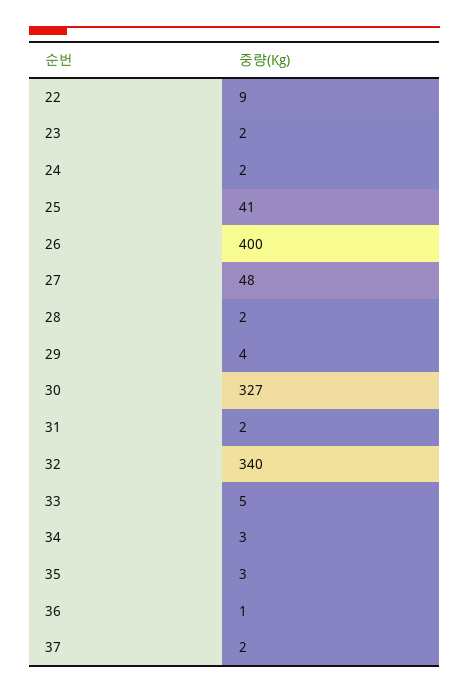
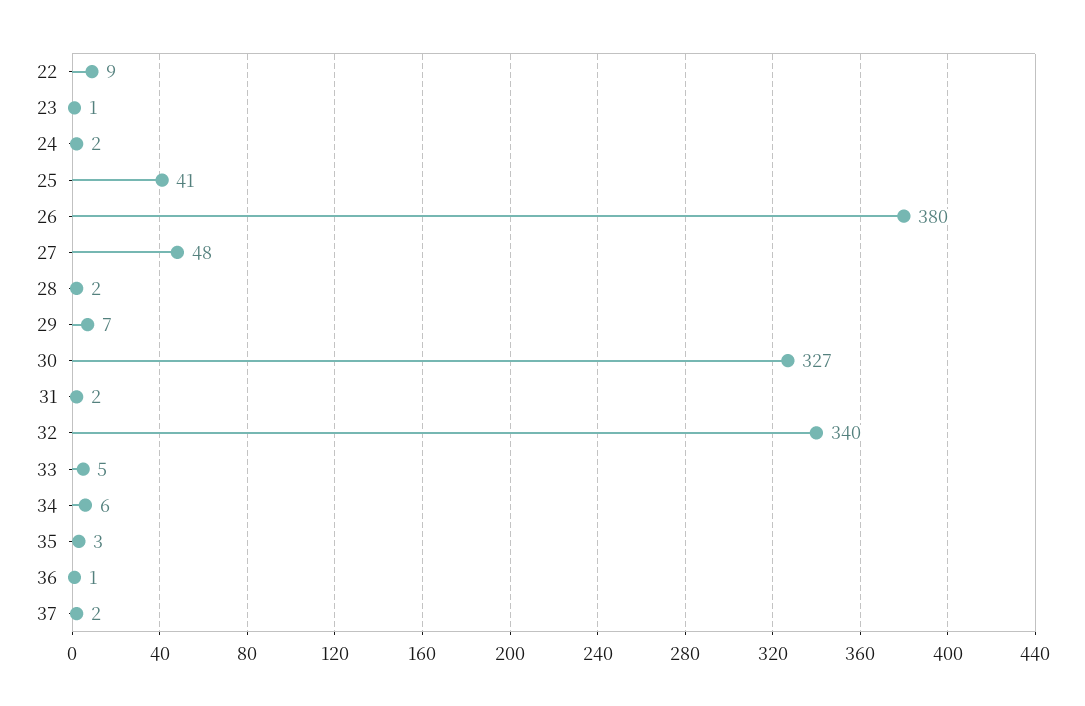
23: 2 -> 1
26: 400 -> 380
29: 4 -> 7
34: 3 -> 6

